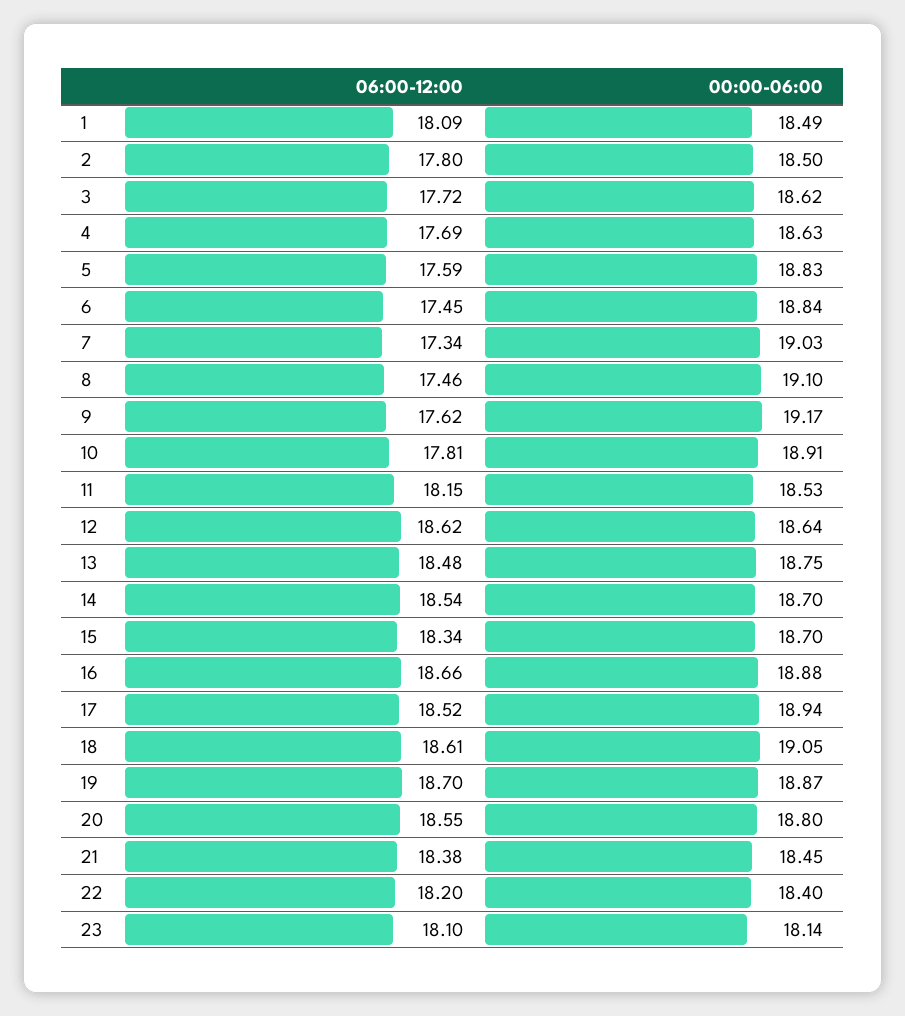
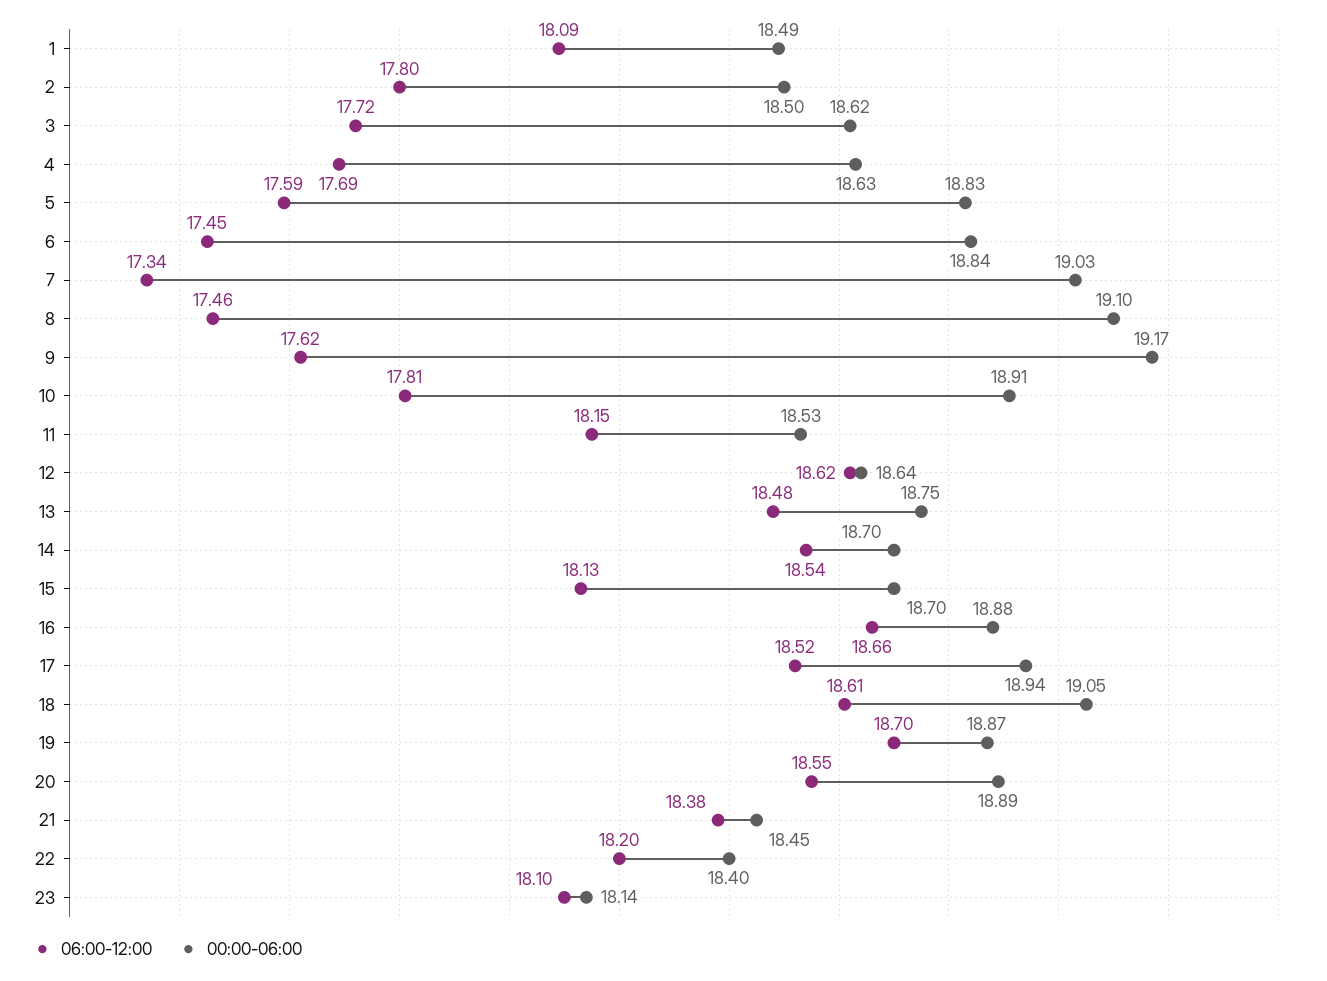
06:00-12:00, 15: 18.34 -> 18.13
00:00-06:00, 20: 18.8 -> 18.89

